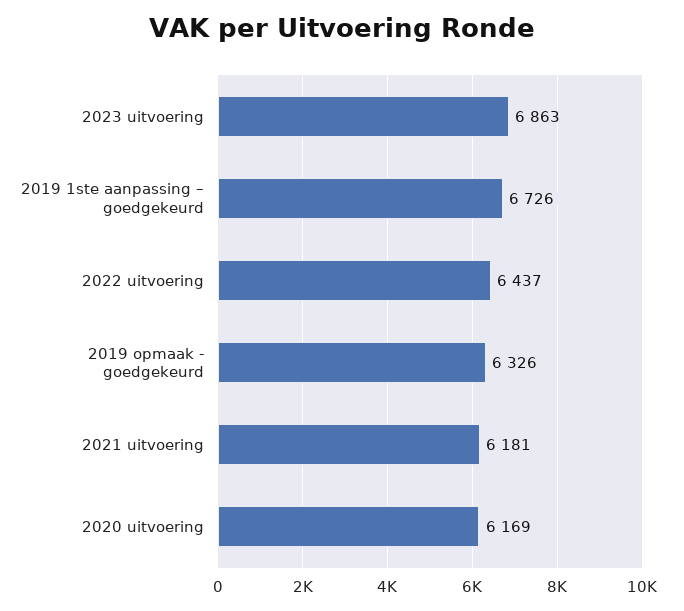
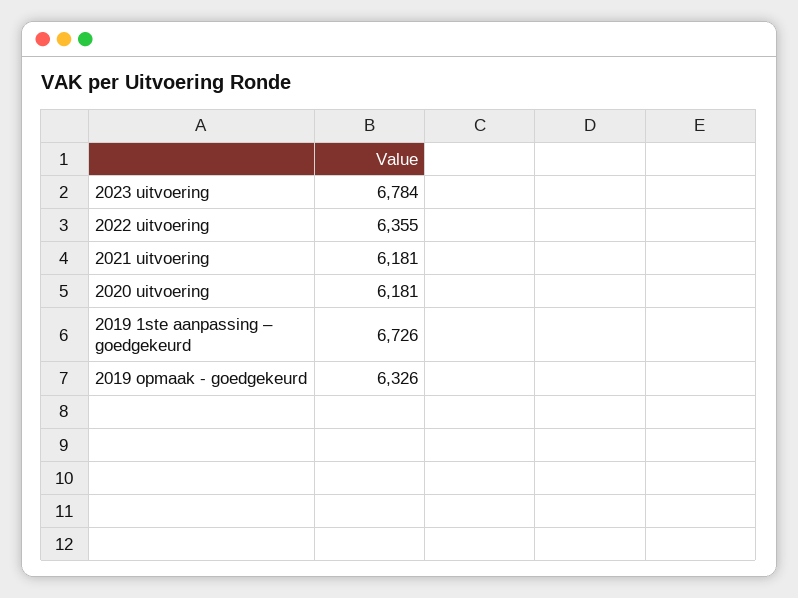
2023 uitvoering: 6863 -> 6784
2022 uitvoering: 6437 -> 6355
2020 uitvoering: 6169 -> 6181

